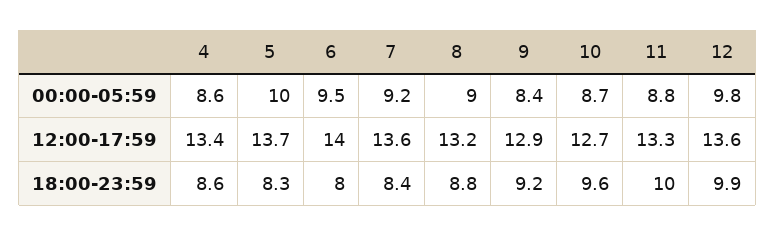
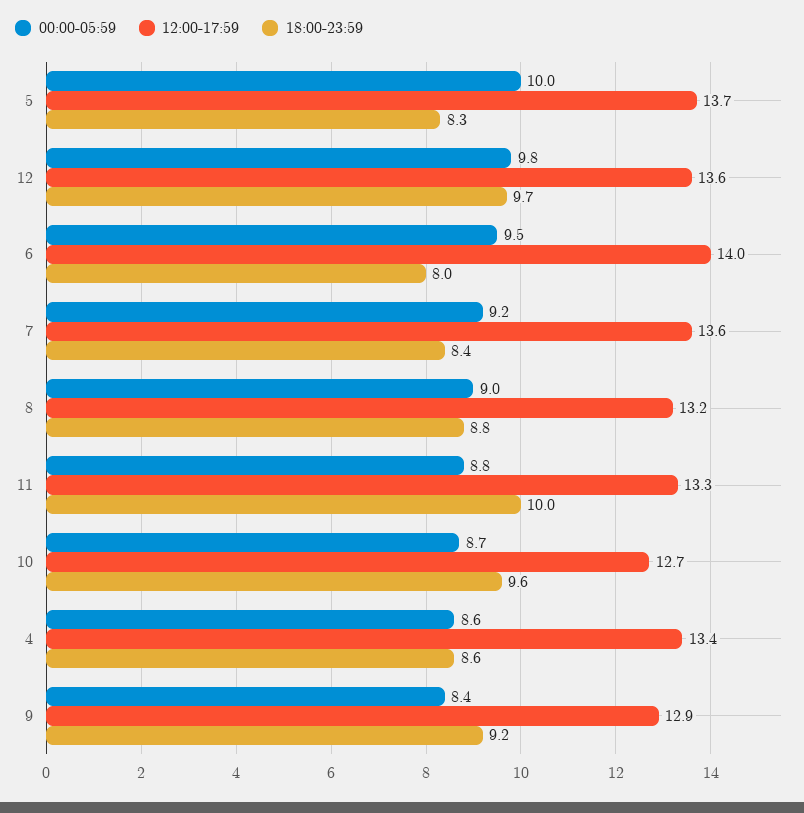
18:00-23:59, 12: 9.9 -> 9.7

